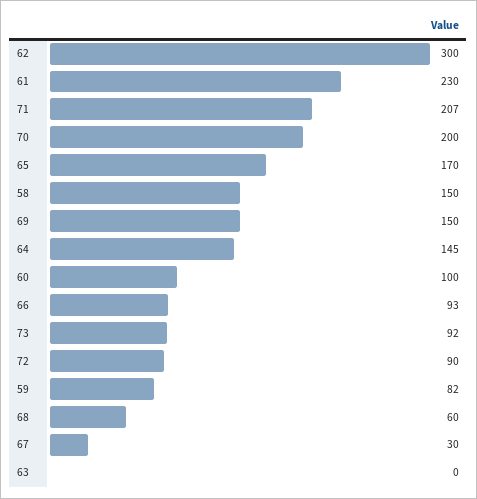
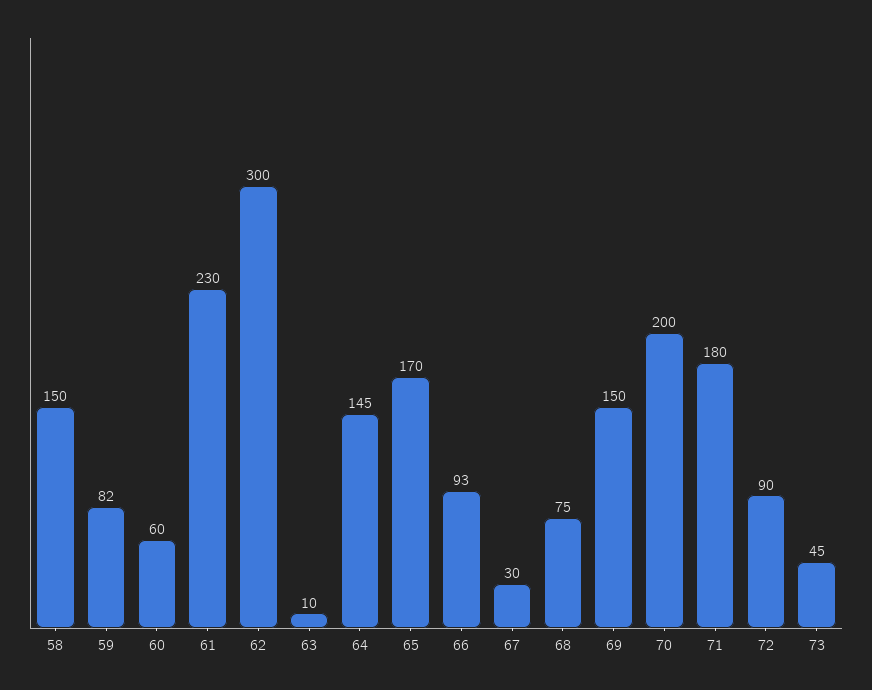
71: 207 -> 180
60: 100 -> 60
73: 92 -> 45
68: 60 -> 75
63: 0 -> 10

